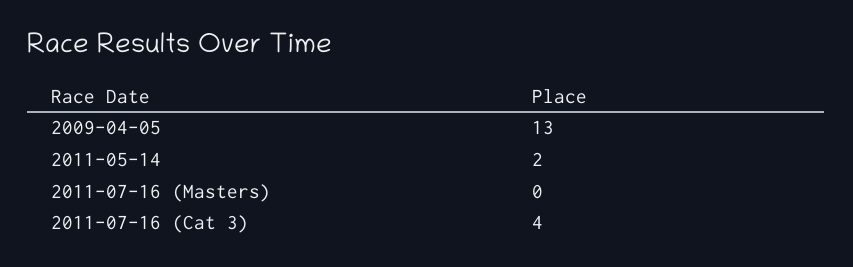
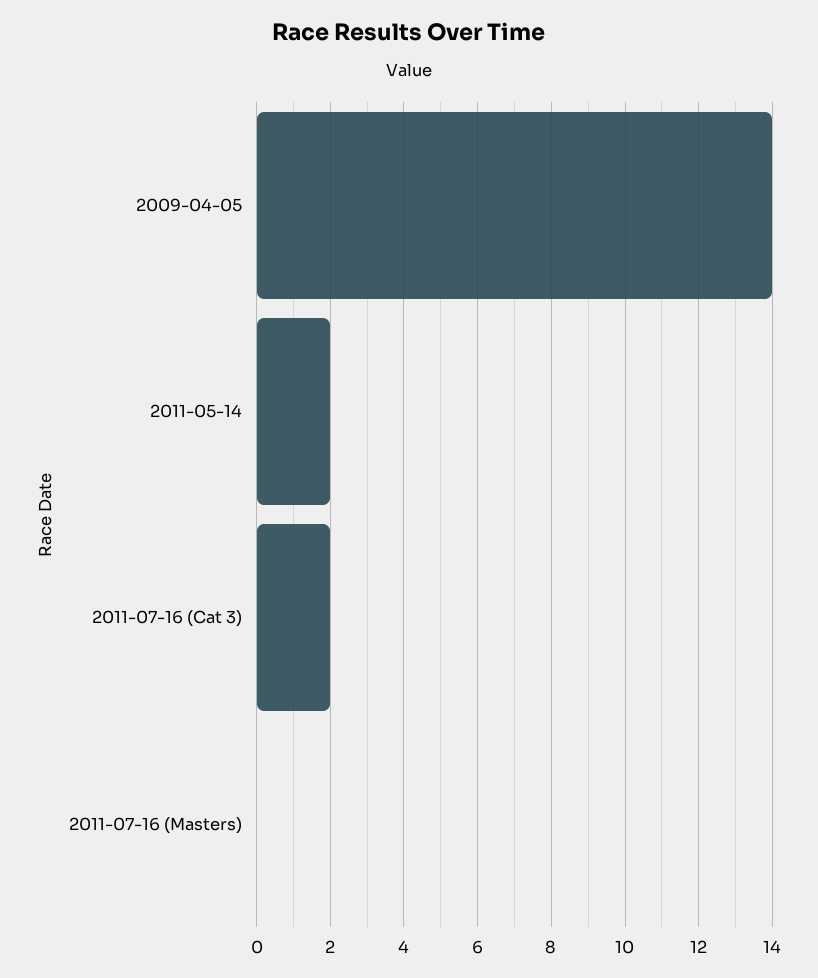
2009-04-05: 13 -> 14
2011-07-16 (Cat 3): 4 -> 2

